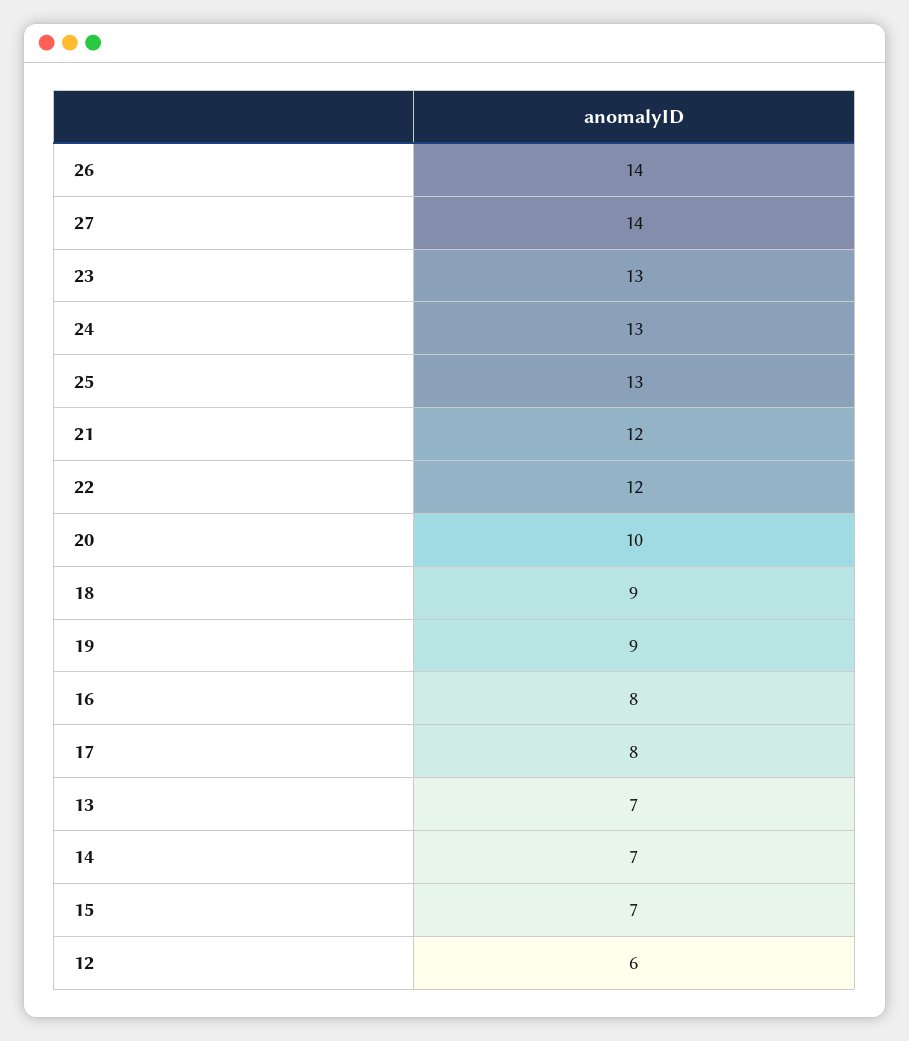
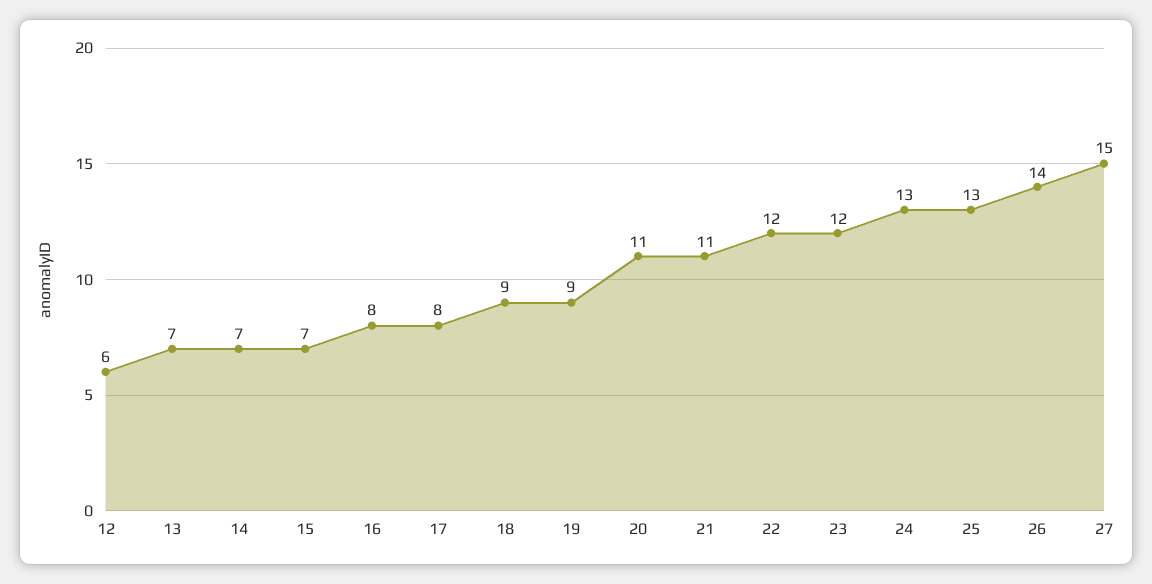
27: 14 -> 15
23: 13 -> 12
21: 12 -> 11
20: 10 -> 11

